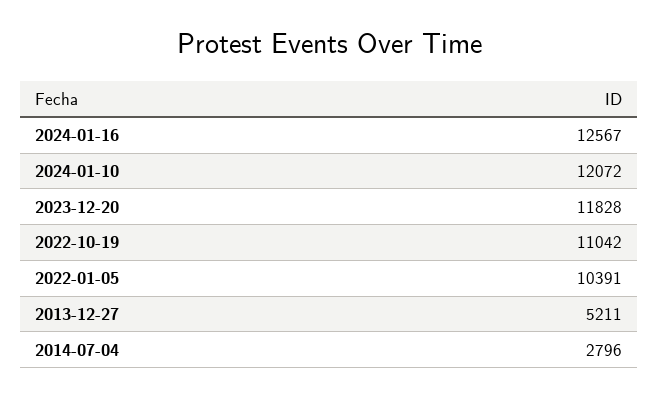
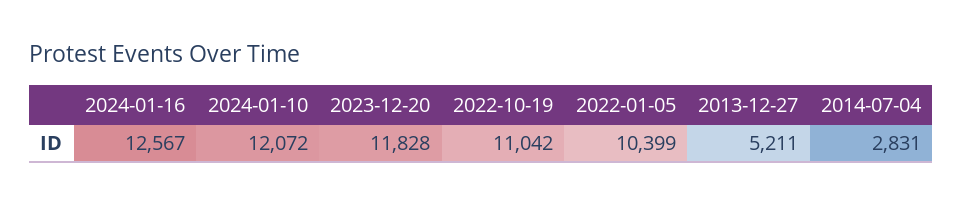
2022-01-05: 10391 -> 10399
2014-07-04: 2796 -> 2831

